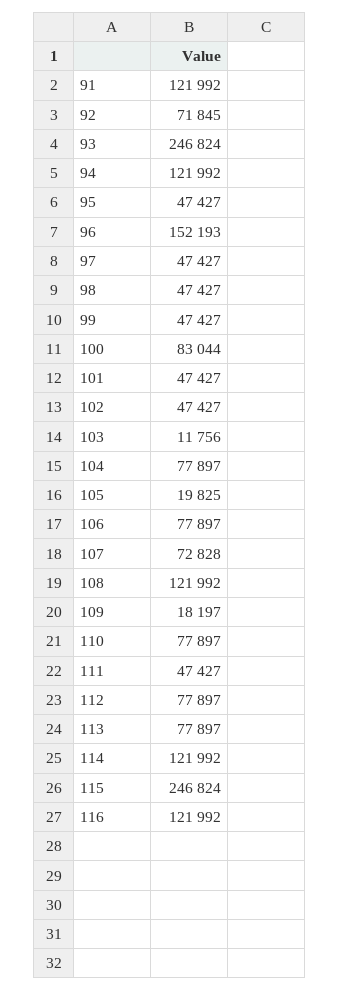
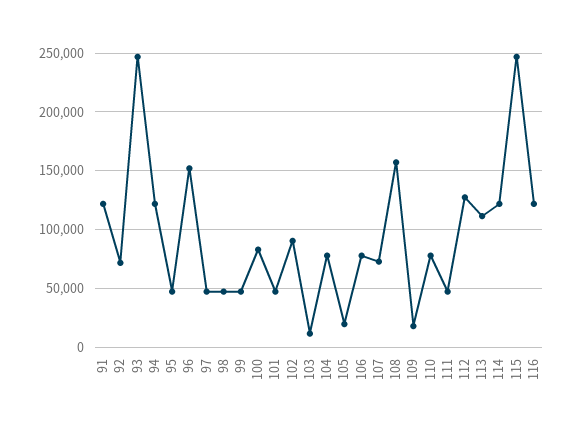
102: 47427 -> 90000
108: 121992 -> 160000
112: 77897 -> 130000
113: 77897 -> 110000

